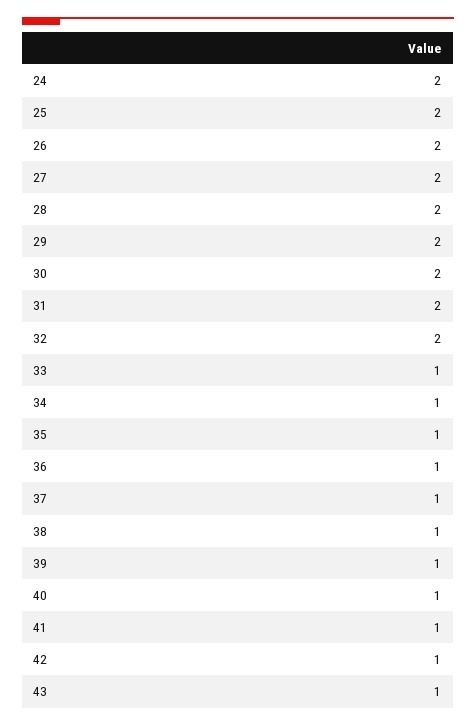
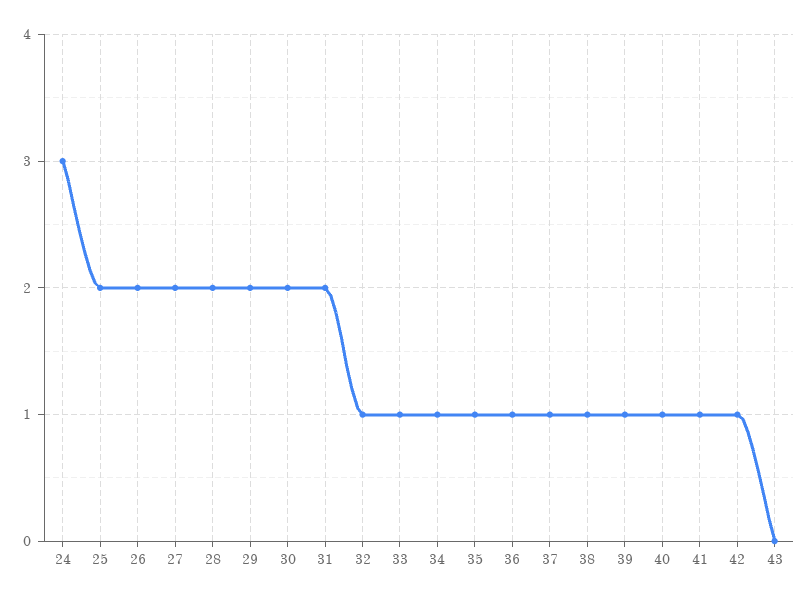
24: 2 -> 3
32: 2 -> 1
43: 1 -> 0

